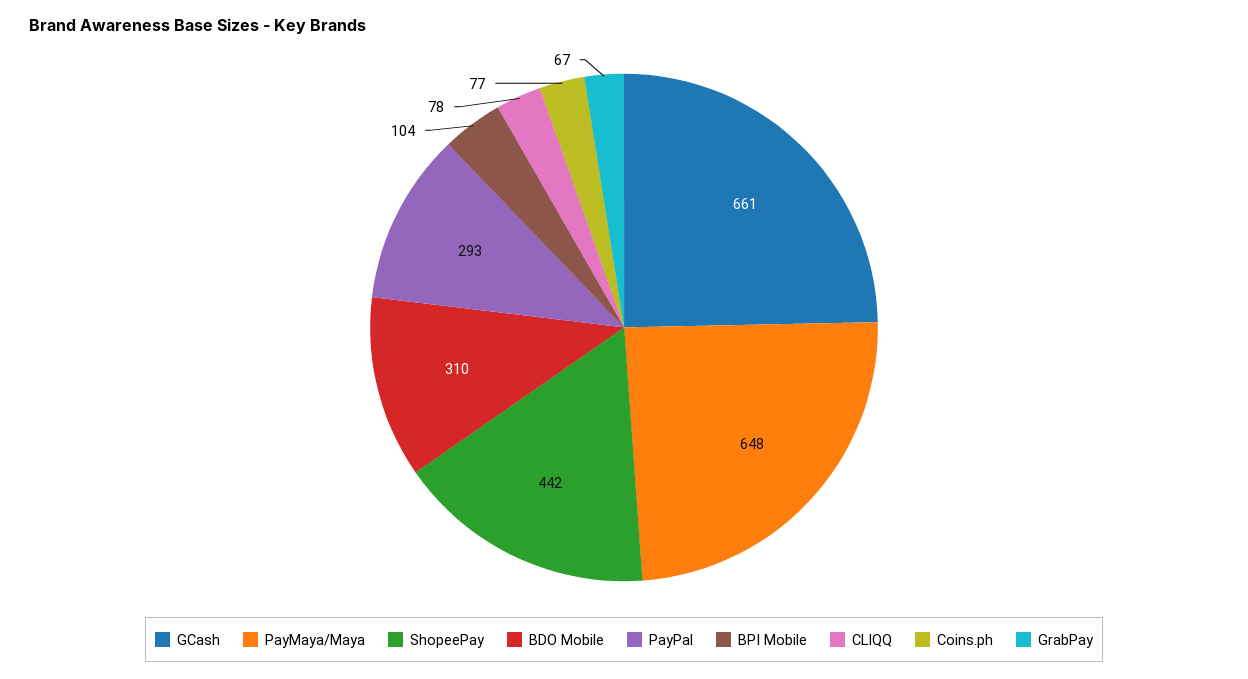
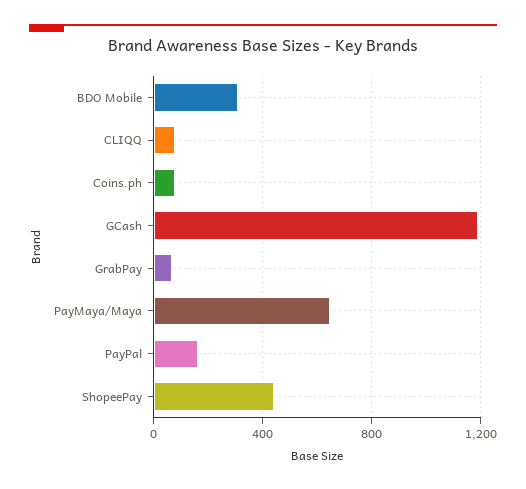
GCash: 661 -> 1200
PayPal: 293 -> 150
BPI Mobile: 104 -> none

